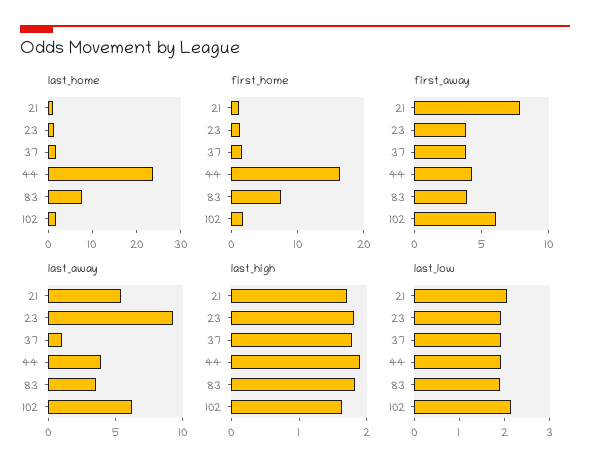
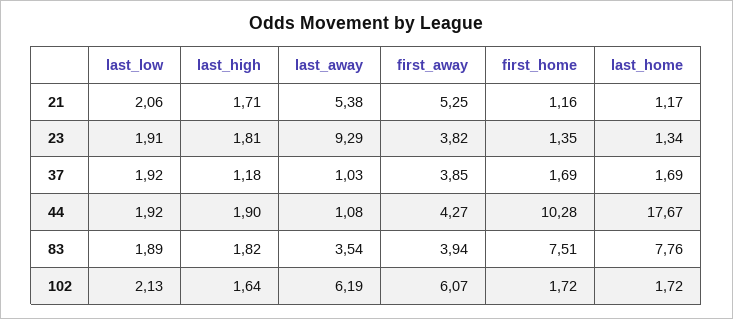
last_home, 44: 24 -> 17.67
first_home, 44: 16 -> 10.28
first_away, 21: 8 -> 5.25
last_away, 44: 4 -> 1.08
last_high, 37: 1.8 -> 1.18

